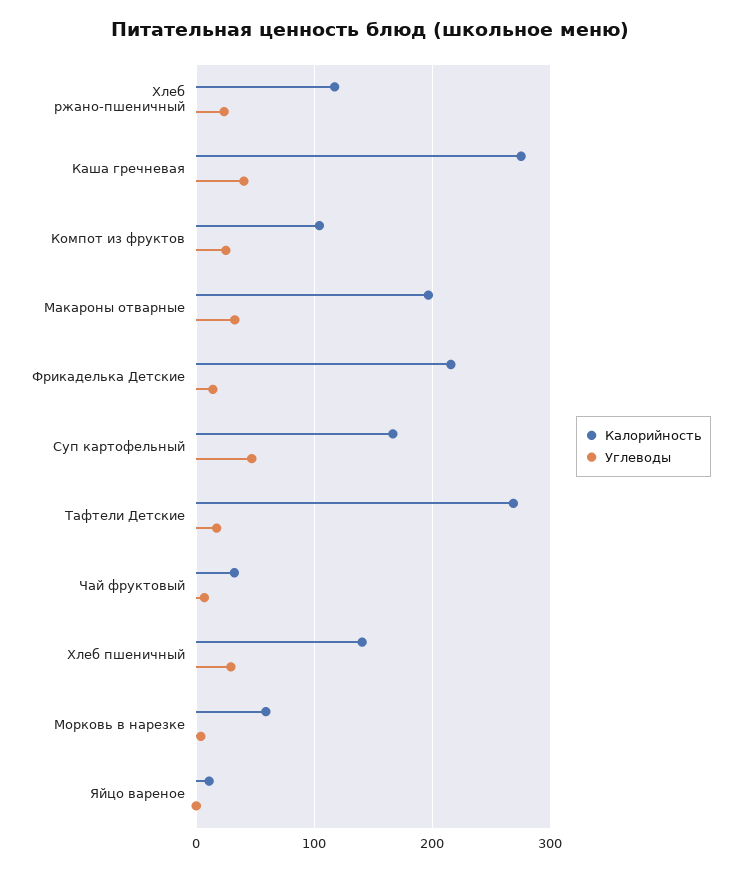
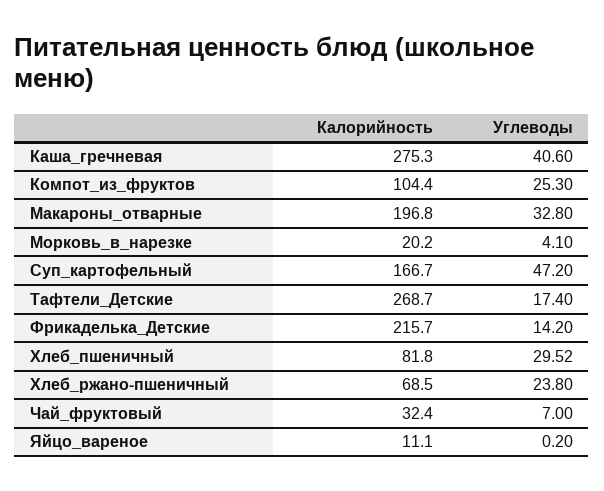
Калорийность, Хлеб ржано-пшеничный: 120 -> 68.5
Калорийность, Хлеб пшеничный: 140 -> 81.8
Калорийность, Морковь в нарезке: 60 -> 20.2

